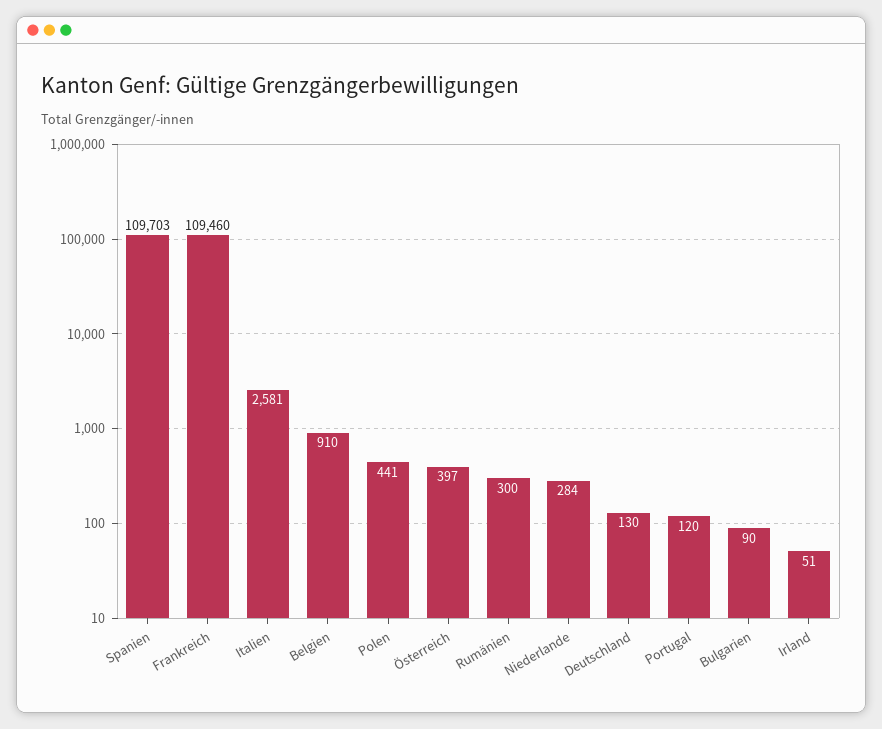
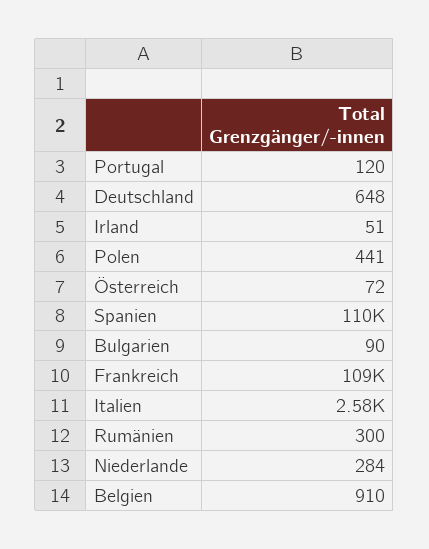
Österreich: 397 -> 72
Deutschland: 130 -> 648

